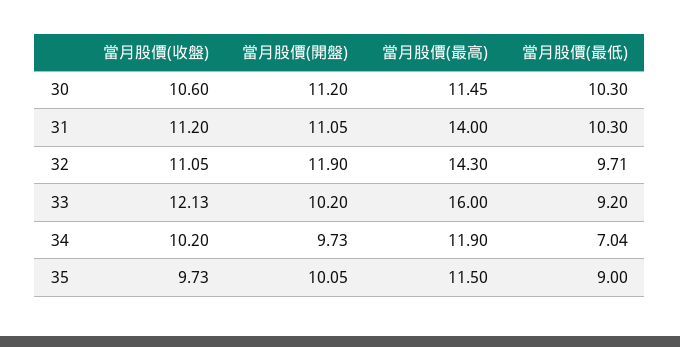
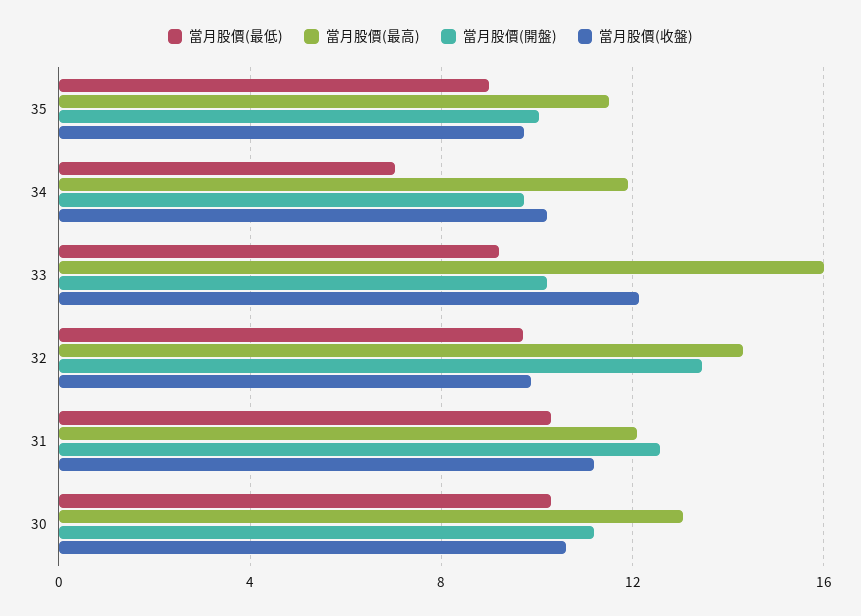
當月股價(最高), 30: 11.45 -> 13
當月股價(開盤), 31: 11.05 -> 12.5
當月股價(最高), 31: 14 -> 12
當月股價(收盤), 32: 11.05 -> 10
當月股價(開盤), 32: 11.9 -> 13.5

